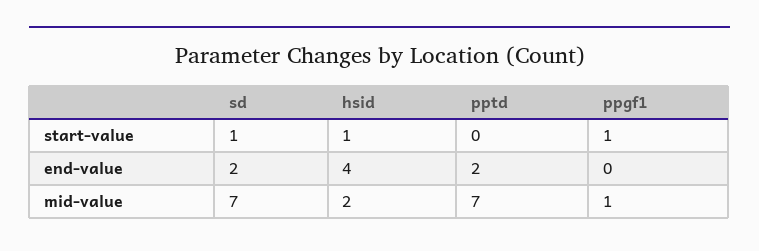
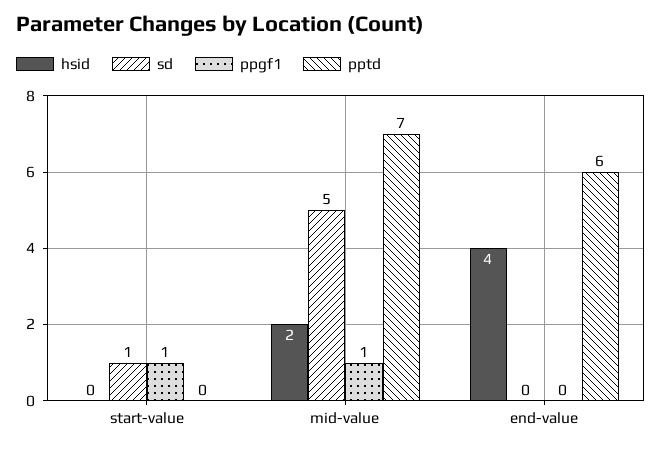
hsid, start-value: 1 -> 0
sd, end-value: 2 -> 0
pptd, end-value: 2 -> 6
sd, mid-value: 7 -> 5

